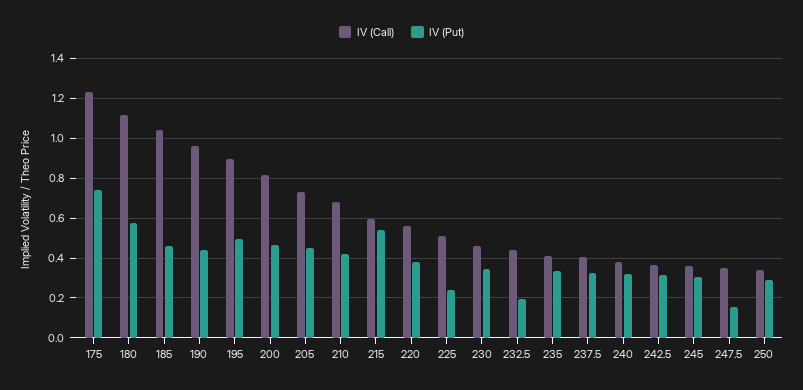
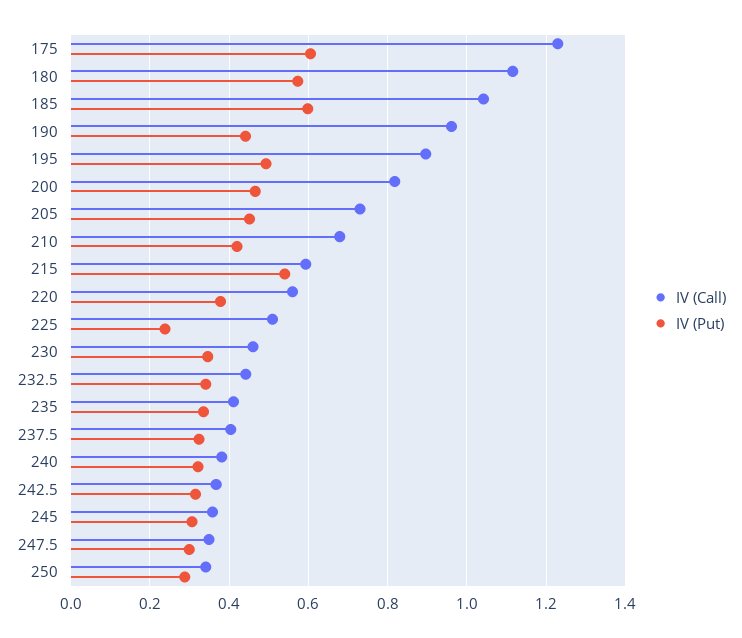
IV (Put), 175: 0.75 -> 0.6
IV (Put), 185: 0.45 -> 0.6
IV (Put), 232.5: 0.2 -> 0.34
IV (Put), 247.5: 0.15 -> 0.3

